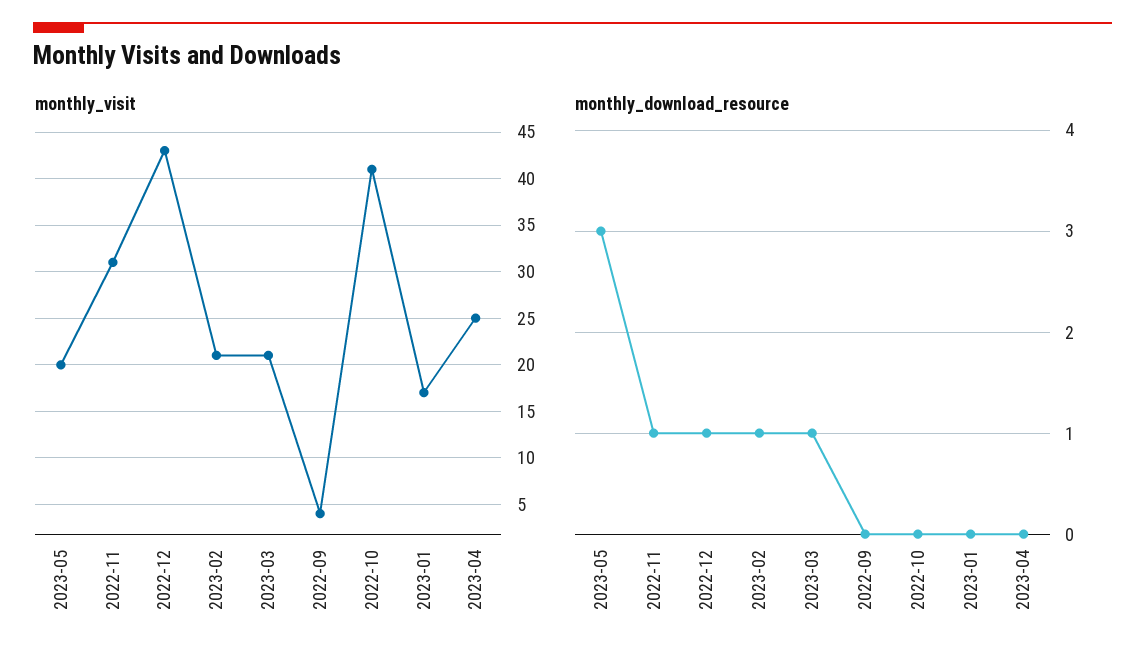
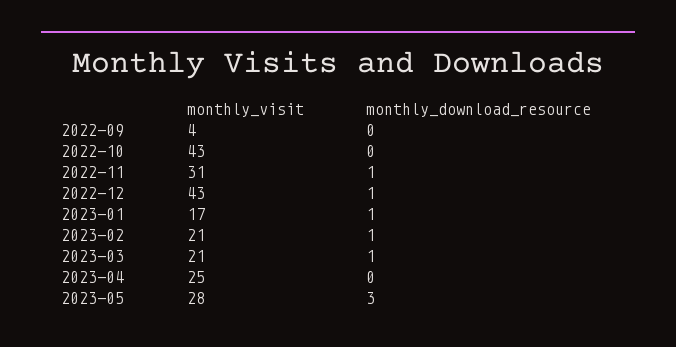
monthly_visit, 2023-05: 20 -> 28
monthly_visit, 2022-10: 41 -> 43
monthly_download_resource, 2023-01: 0 -> 1

